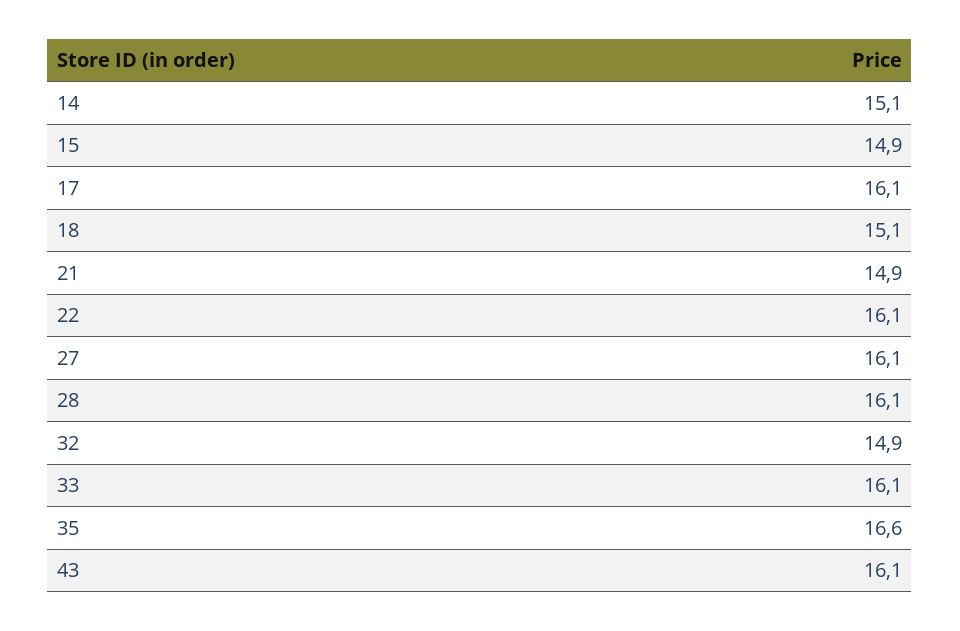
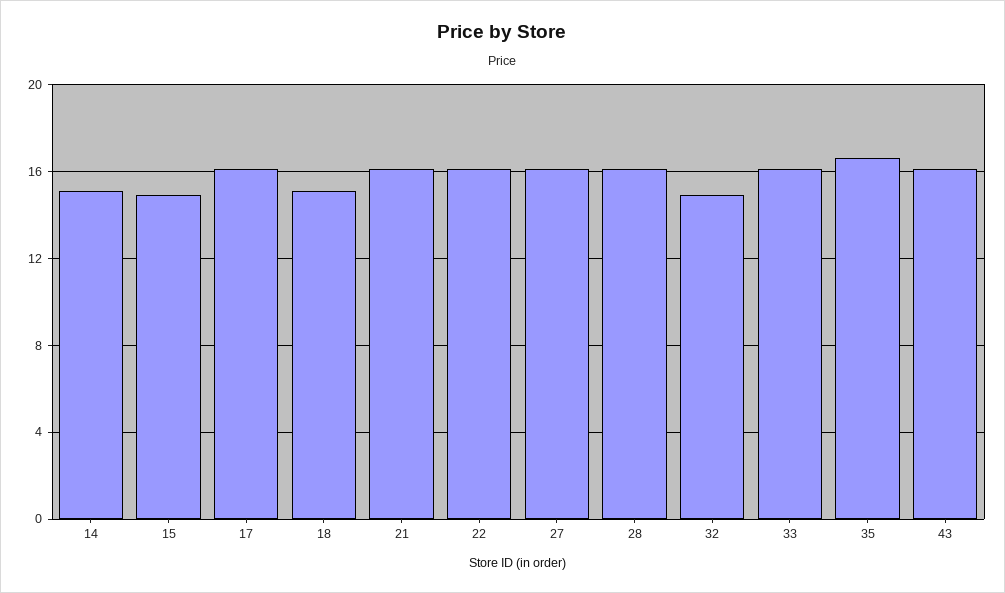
21: 14.9 -> 16

